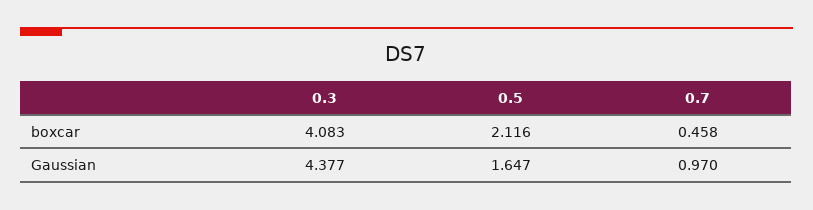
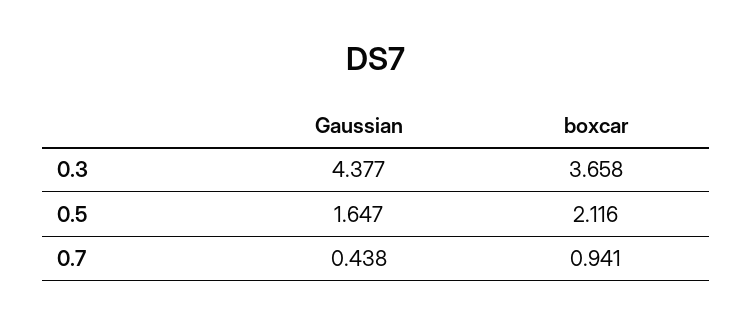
0.3, boxcar: 4.083 -> 3.658
0.7, boxcar: 0.458 -> 0.941
0.7, Gaussian: 0.97 -> 0.438

